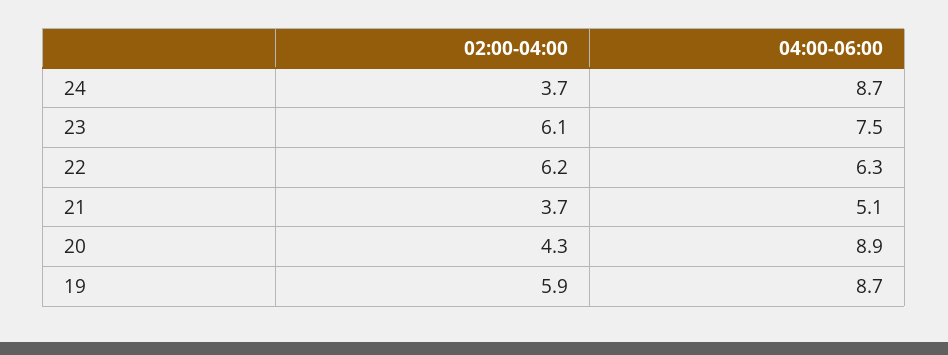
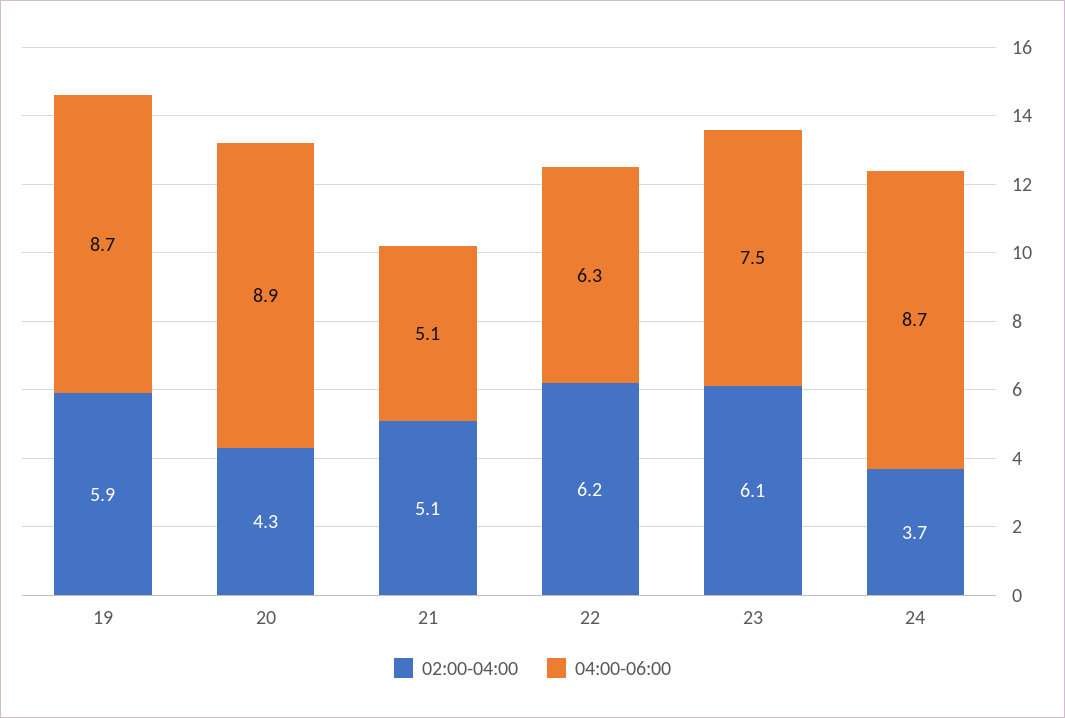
02:00-04:00, 21: 3.7 -> 5.1

